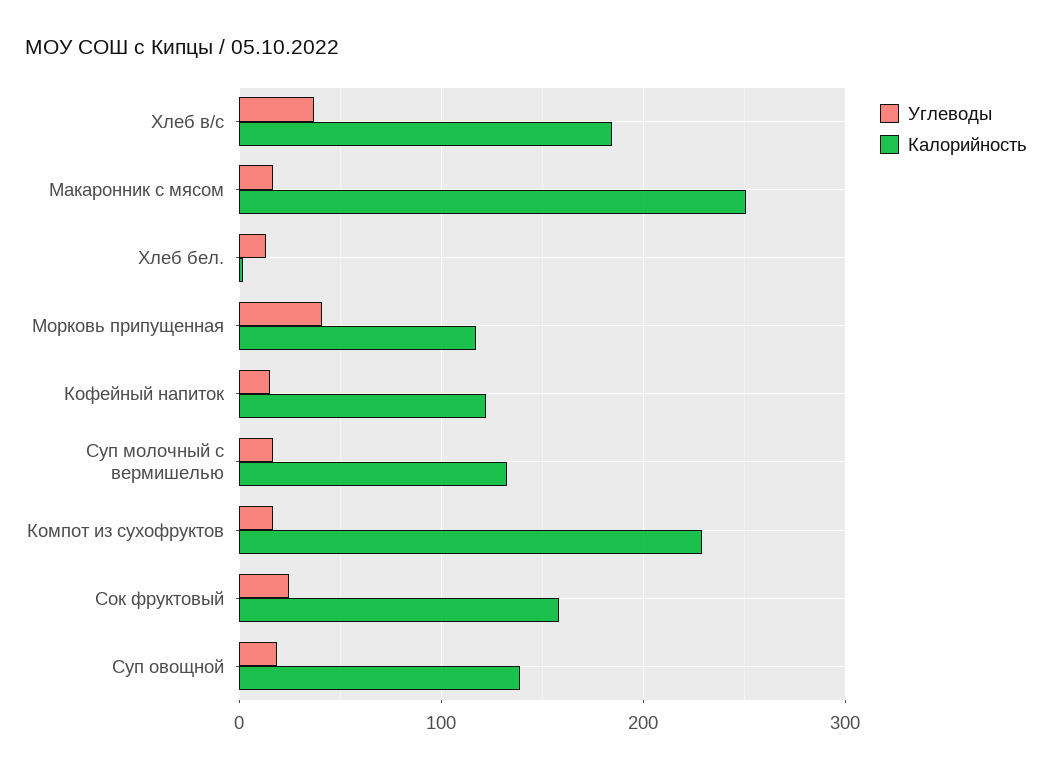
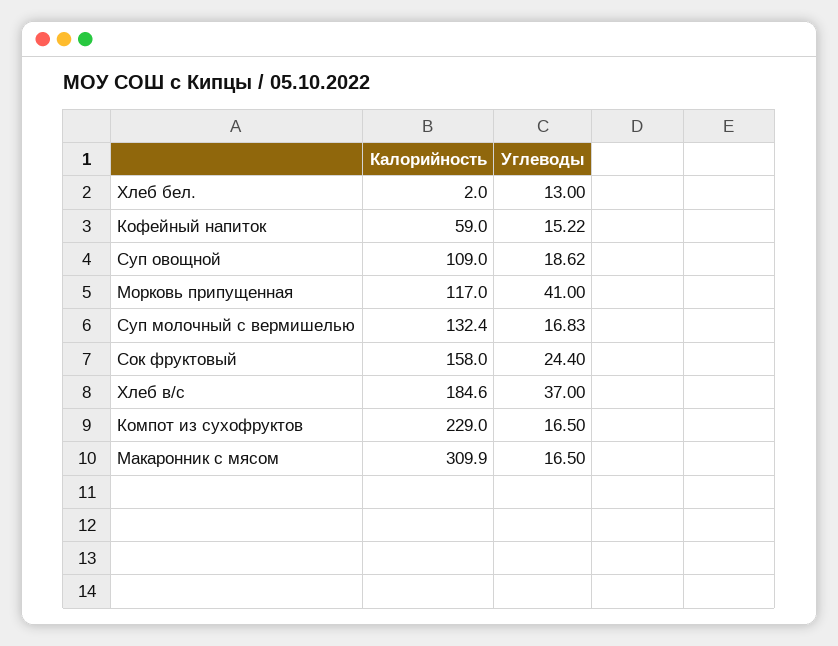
Калорийность, Макаронник с мясом: 250 -> 309.9
Калорийность, Кофейный напиток: 120 -> 59
Калорийность, Суп овощной: 140 -> 109

